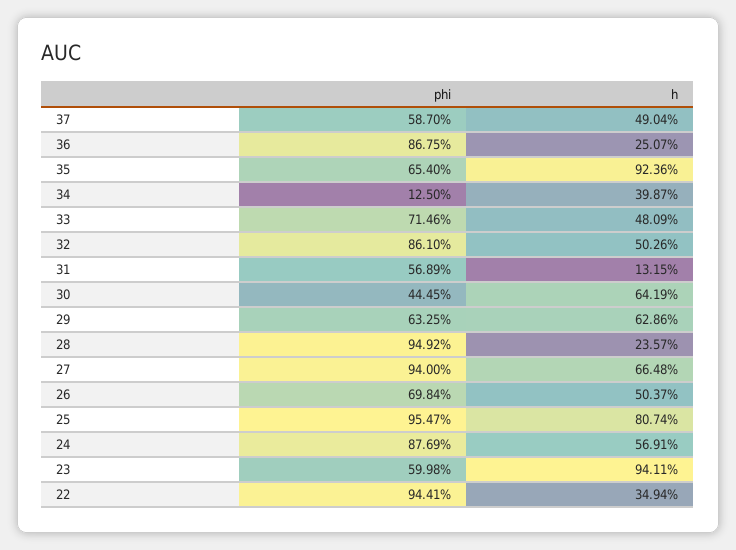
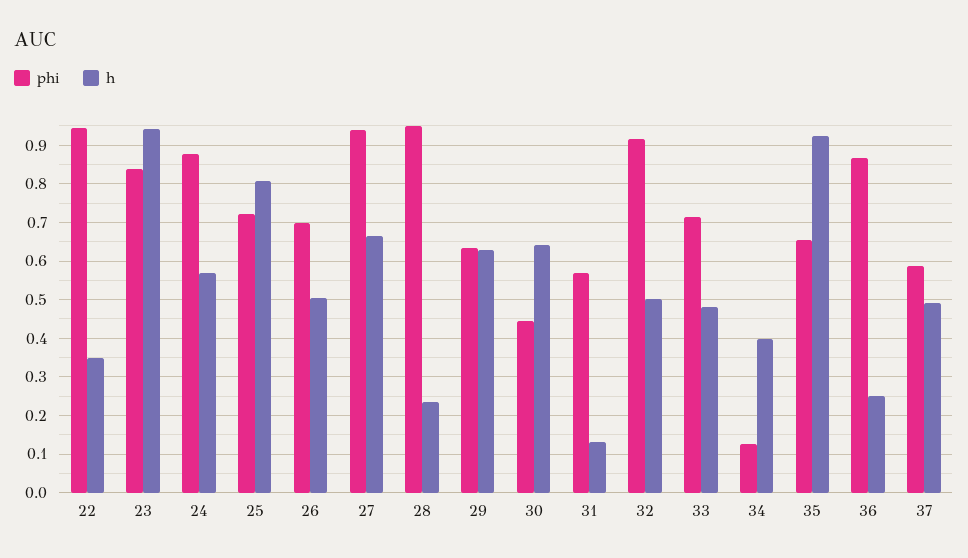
phi, 32: 0.861 -> 0.92
phi, 25: 0.9547 -> 0.72
phi, 23: 0.5998 -> 0.84

